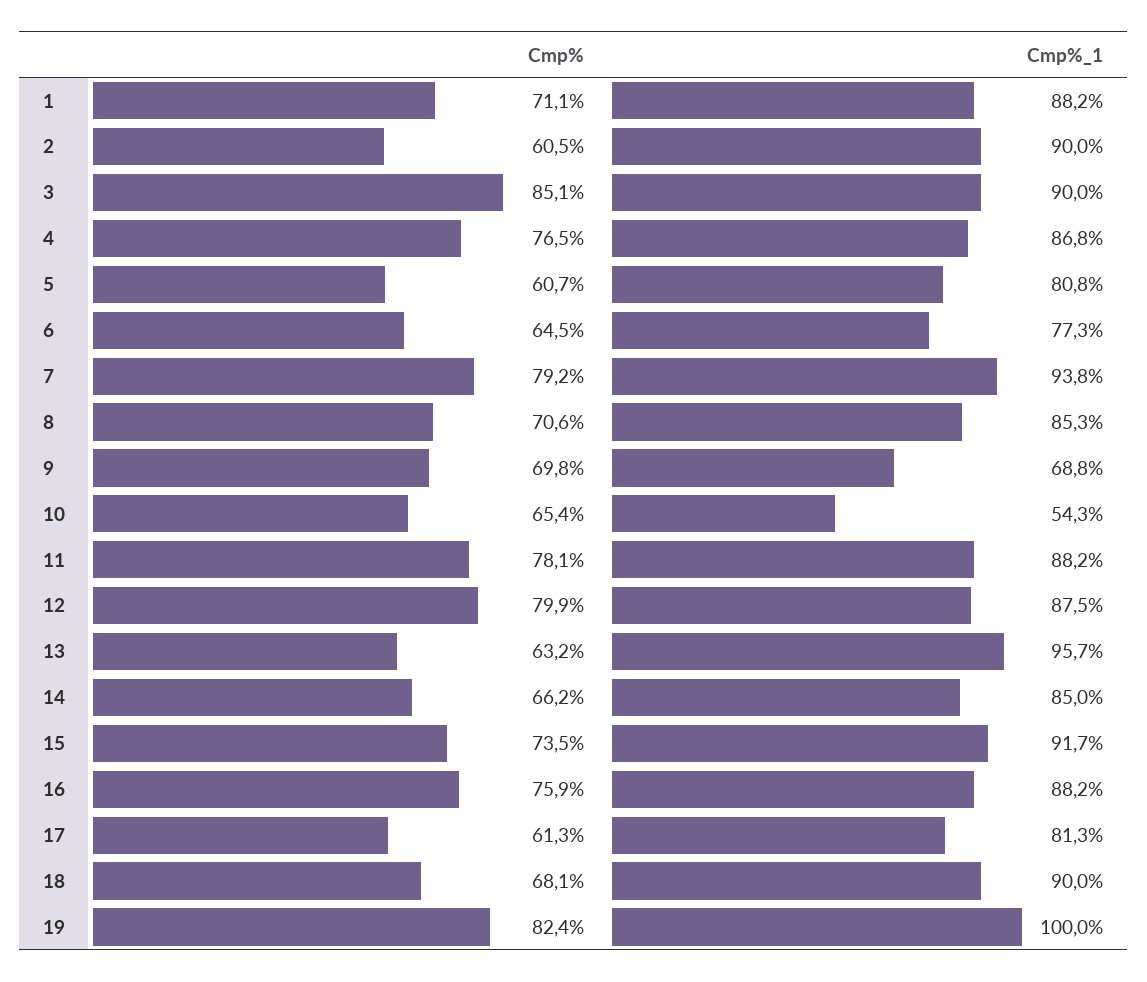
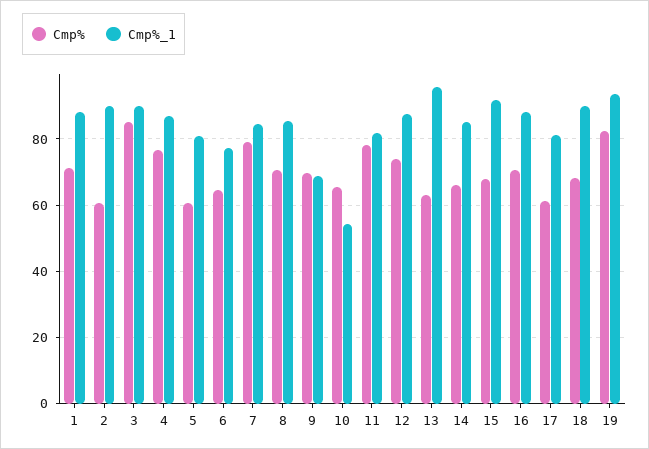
Cmp%_1, 7: 93.8 -> 84
Cmp%_1, 11: 88.2 -> 82
Cmp%, 12: 79.9 -> 74
Cmp%, 15: 73.5 -> 68
Cmp%, 16: 75.9 -> 70
Cmp%_1, 19: 100 -> 94

